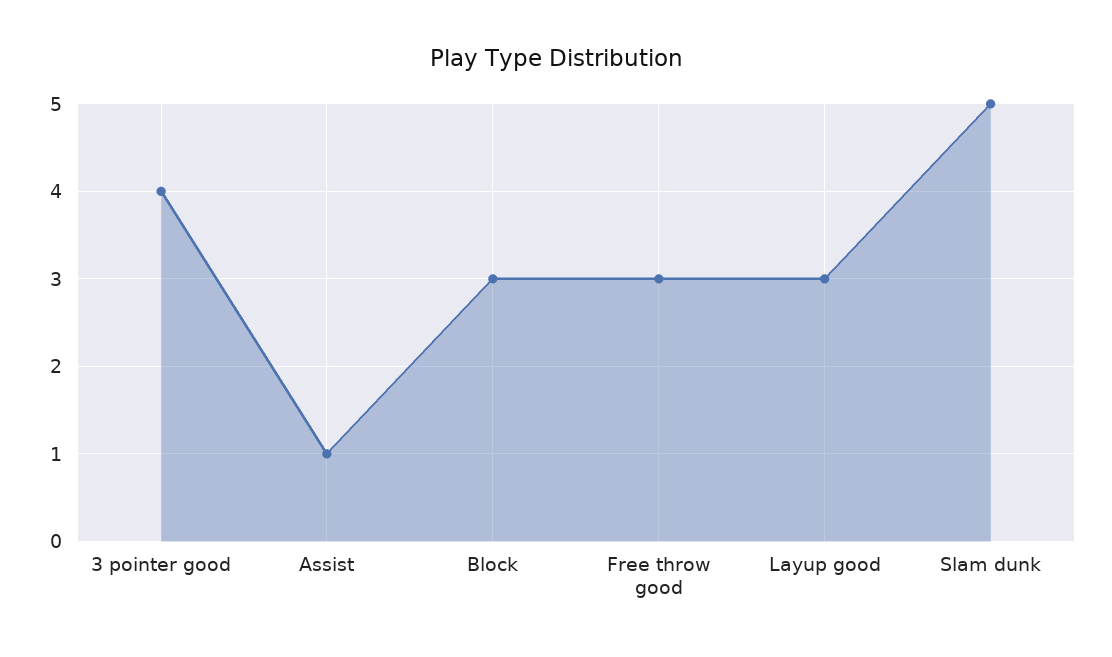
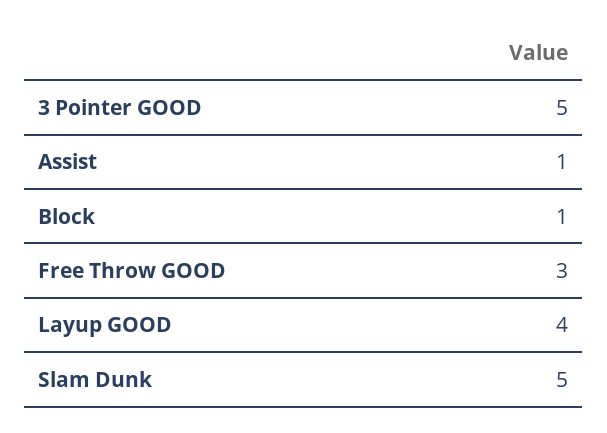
3 pointer good: 4 -> 5
Block: 3 -> 1
Layup good: 3 -> 4

